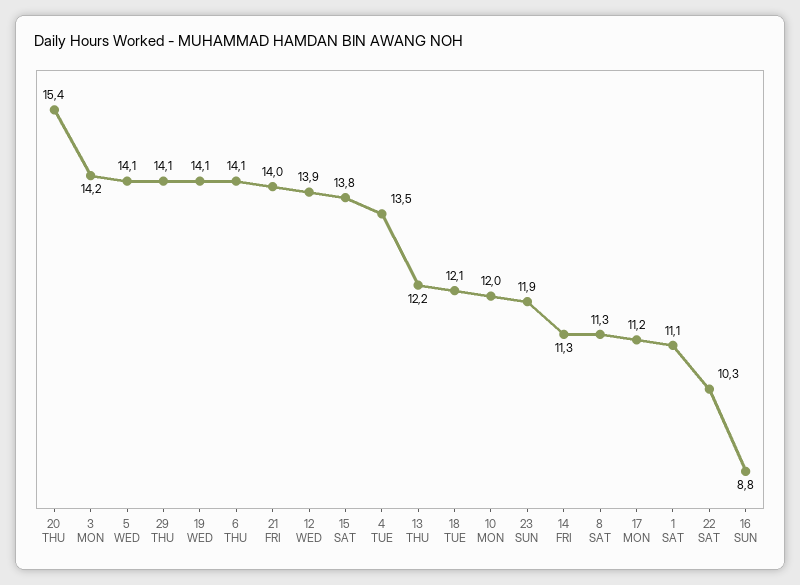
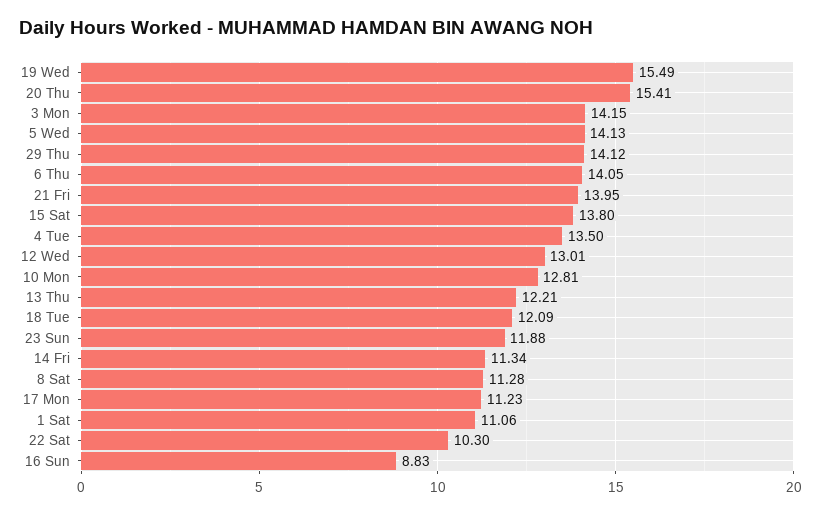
19 WED: 14.1 -> 15.49
12 WED: 13.9 -> 13.01
10 MON: 12 -> 12.81

